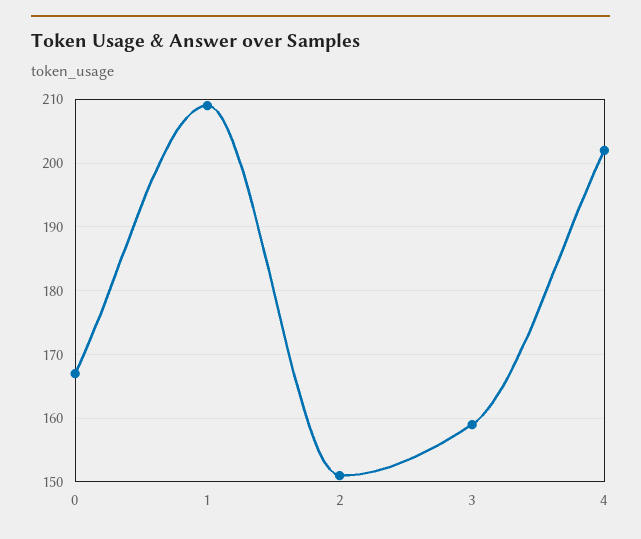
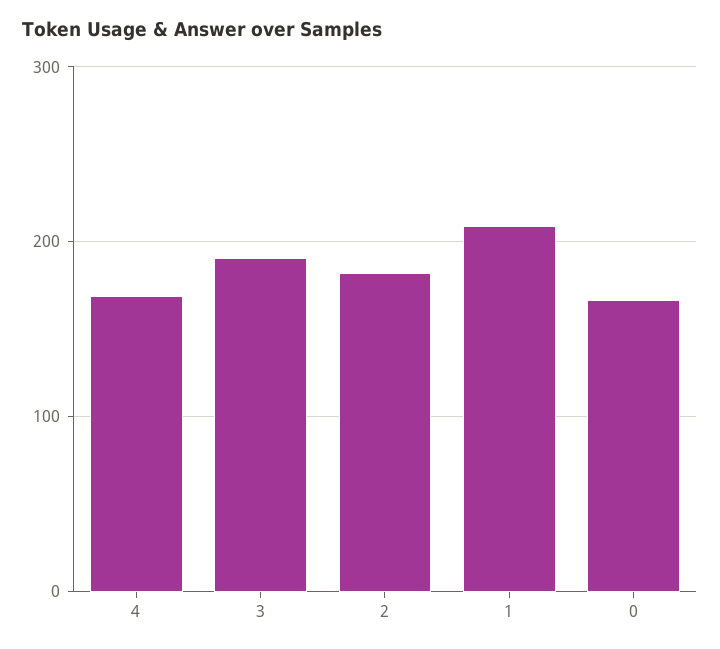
2: 151 -> 180
3: 159 -> 190
4: 202 -> 170

